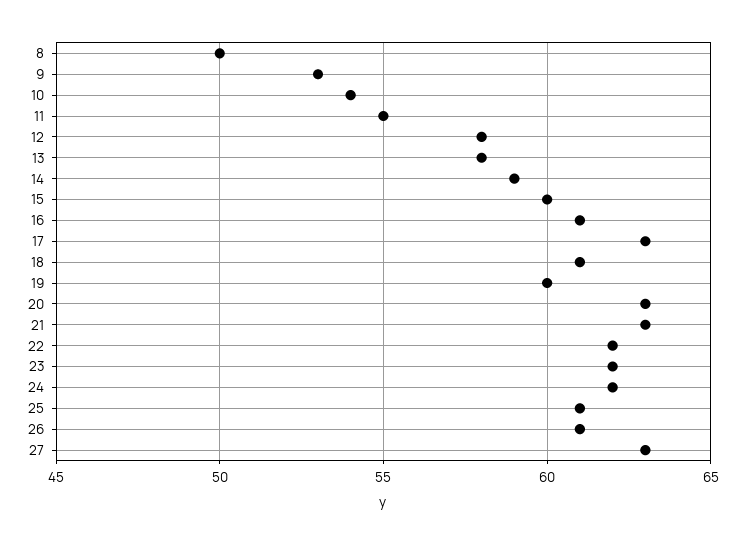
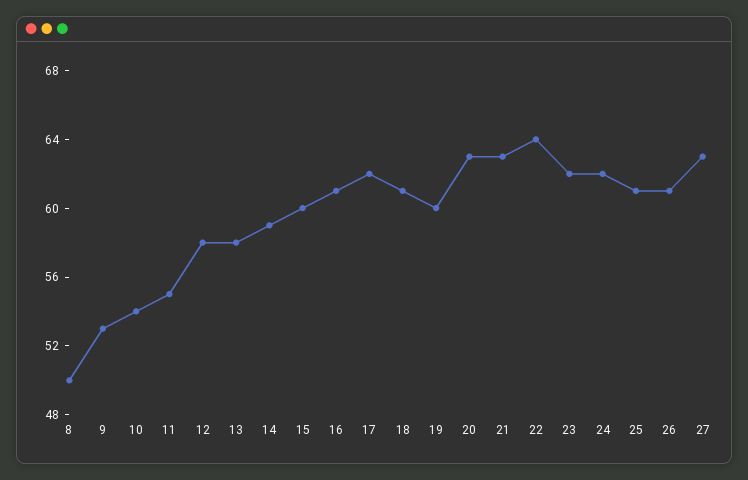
17: 63 -> 62
22: 62 -> 64

